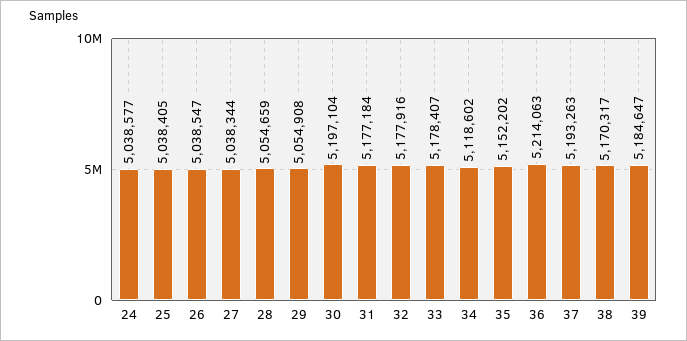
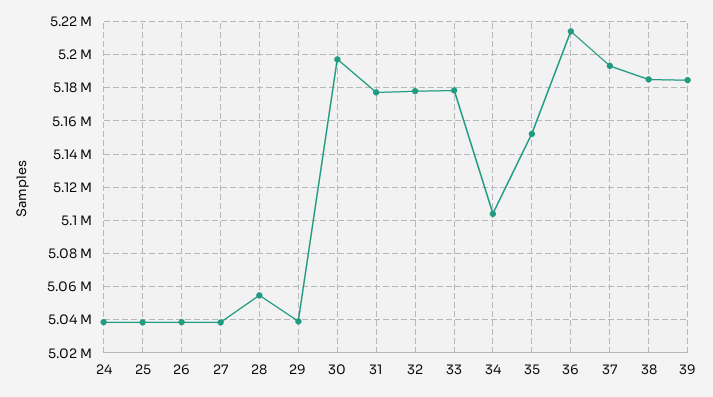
29: 5054908 -> 5040000
34: 5118602 -> 5105000
38: 5170317 -> 5185000

